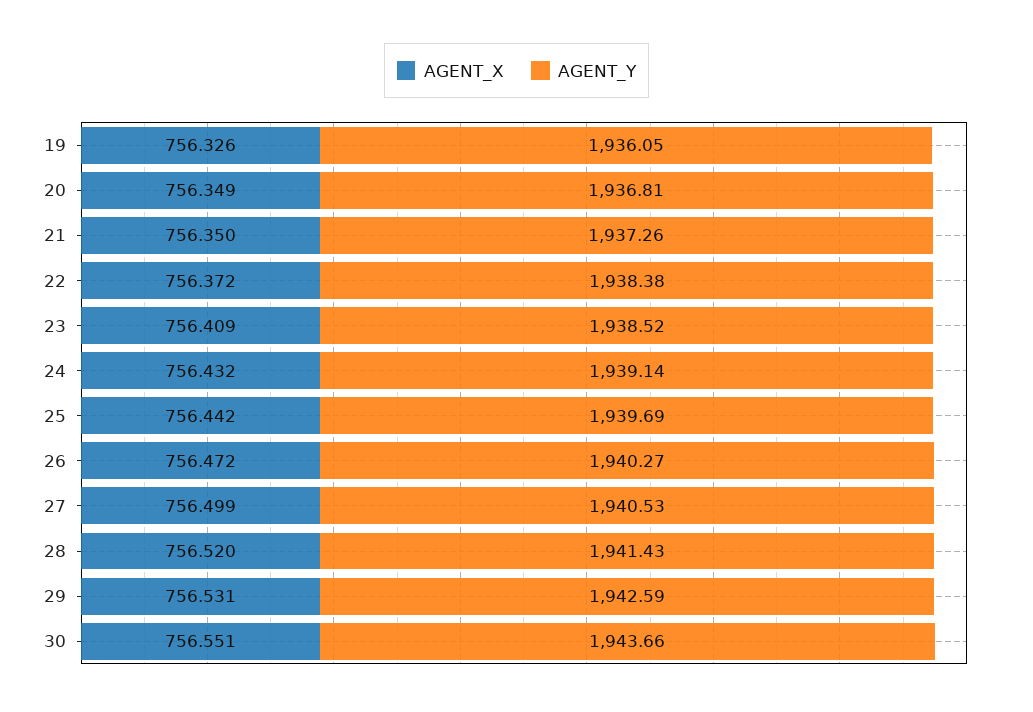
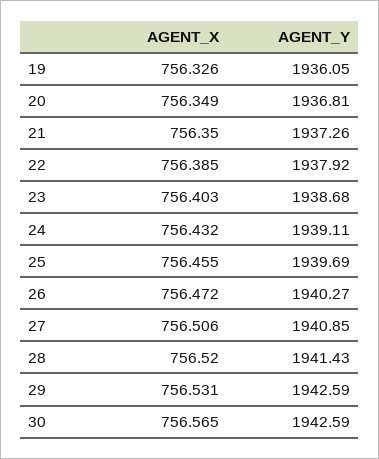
AGENT_X, 22: 756.372 -> 756.385
AGENT_Y, 22: 1938.38 -> 1937.92
AGENT_X, 23: 756.409 -> 756.403
AGENT_Y, 23: 1938.52 -> 1938.68
AGENT_Y, 24: 1939.14 -> 1939.11
AGENT_X, 25: 756.442 -> 756.455
AGENT_X, 27: 756.499 -> 756.506
AGENT_Y, 27: 1940.53 -> 1940.85
AGENT_X, 30: 756.551 -> 756.565
AGENT_Y, 30: 1943.66 -> 1942.59

